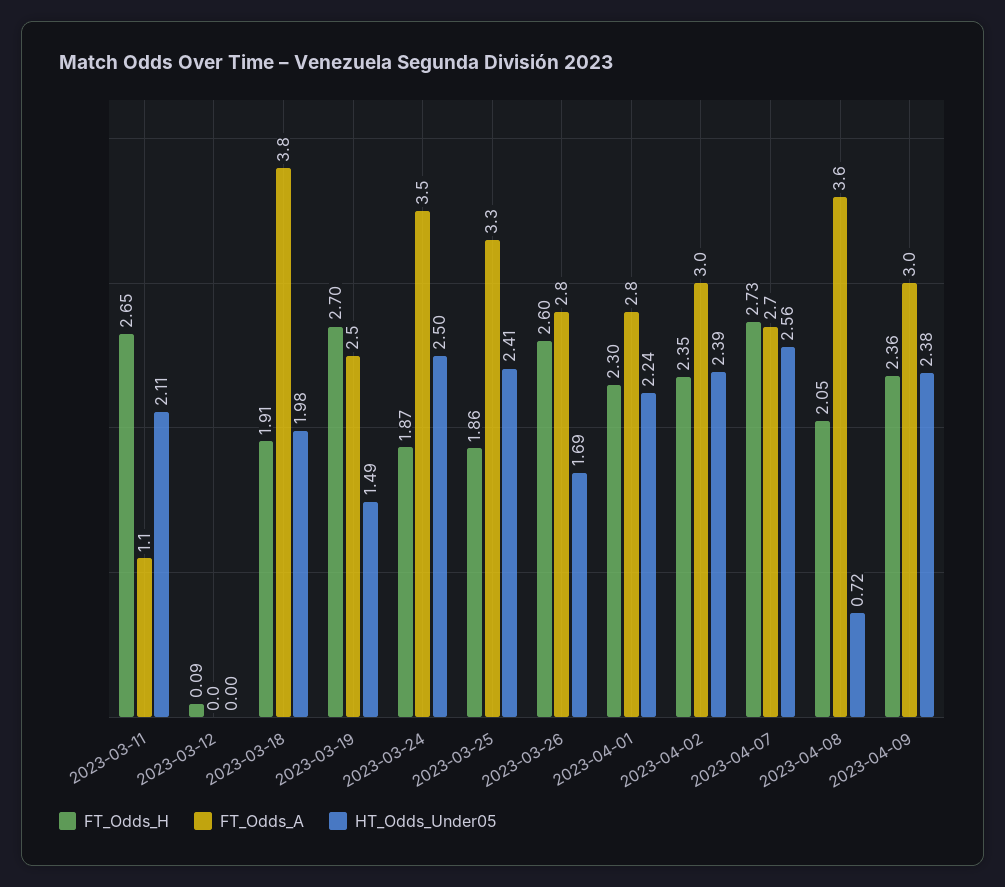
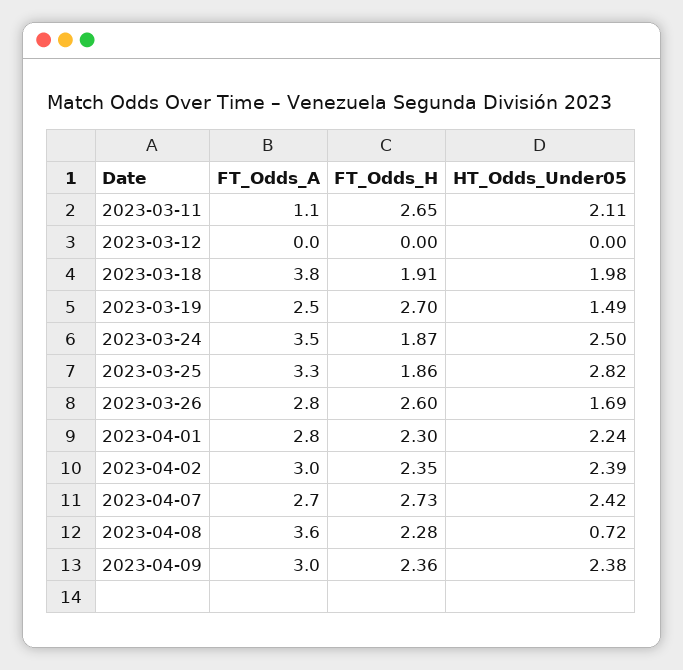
FT_Odds_H, 2023-03-12: 0.09 -> 0
HT_Odds_Under05, 2023-03-25: 2.41 -> 2.82
HT_Odds_Under05, 2023-04-07: 2.56 -> 2.42
FT_Odds_H, 2023-04-08: 2.05 -> 2.28

